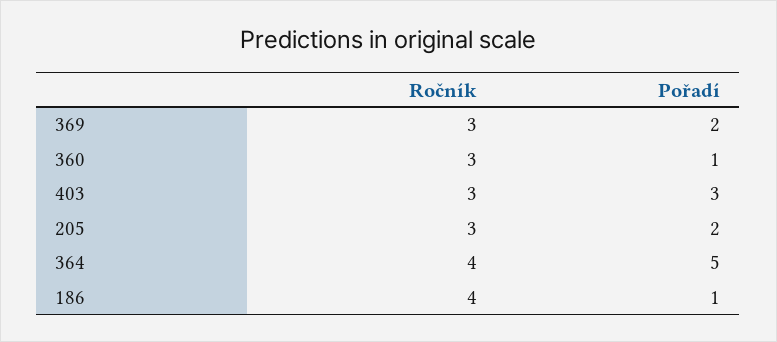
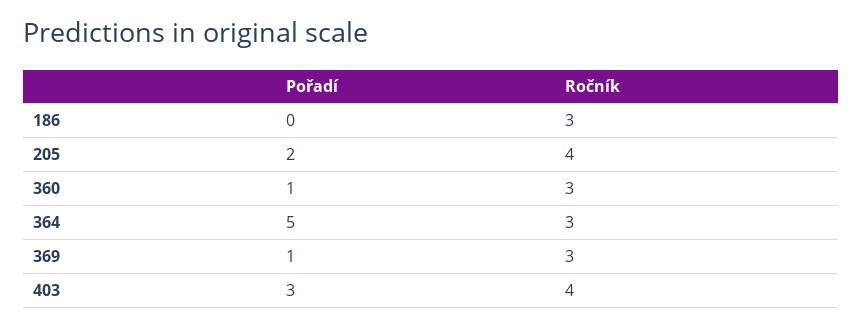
Pořadí, 369: 2 -> 1
Ročník, 403: 3 -> 4
Ročník, 205: 3 -> 4
Ročník, 364: 4 -> 3
Ročník, 186: 4 -> 3
Pořadí, 186: 1 -> 0

